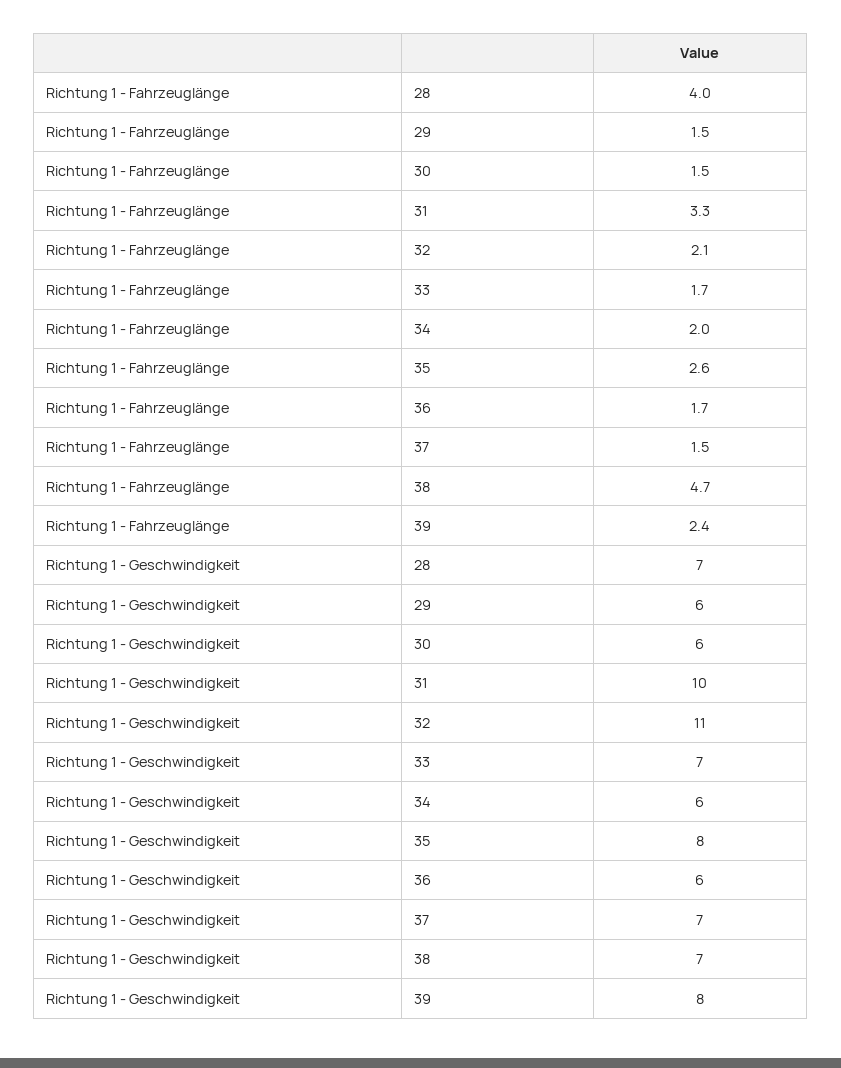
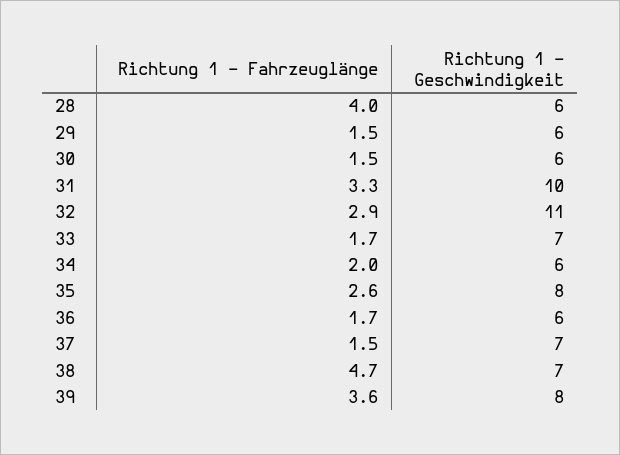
Richtung 1 - Fahrzeuglänge, 32: 2.1 -> 2.9
Richtung 1 - Fahrzeuglänge, 39: 2.4 -> 3.6
Richtung 1 - Geschwindigkeit, 28: 7 -> 6

